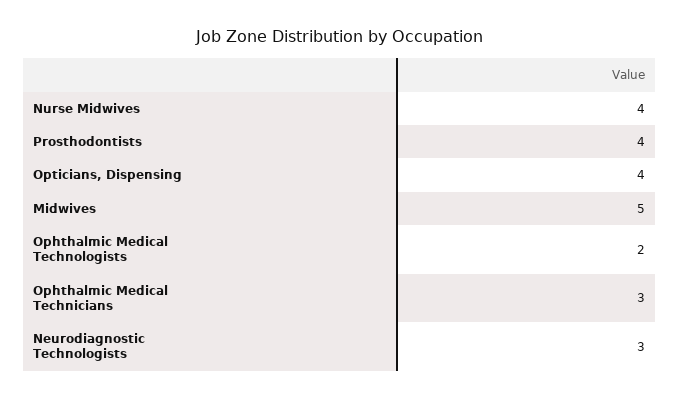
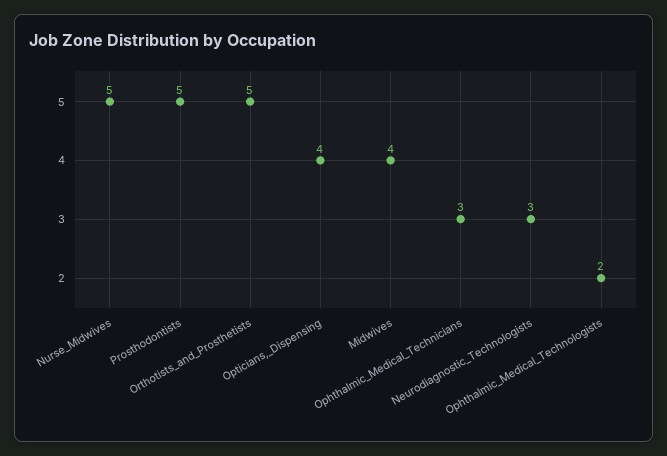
Nurse Midwives: 4 -> 5
Prosthodontists: 4 -> 5
Midwives: 5 -> 4
Orthotists_and_Prosthetists: none -> 5

